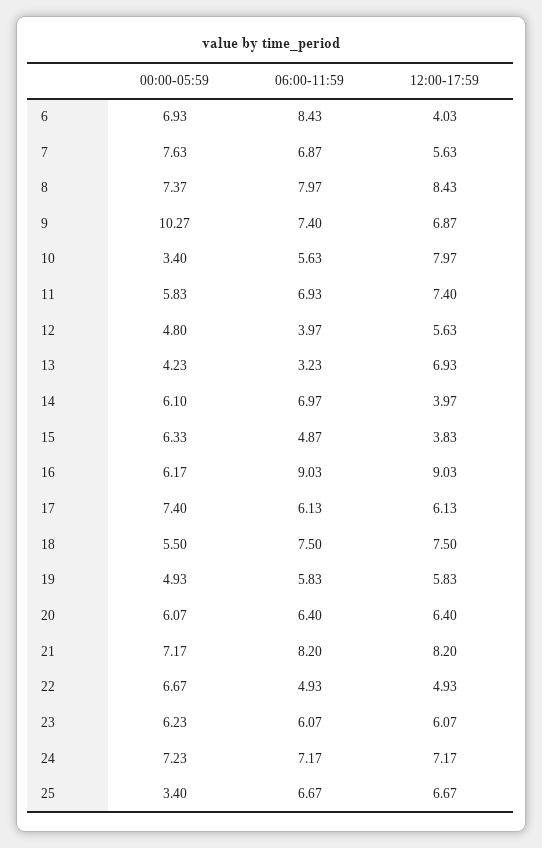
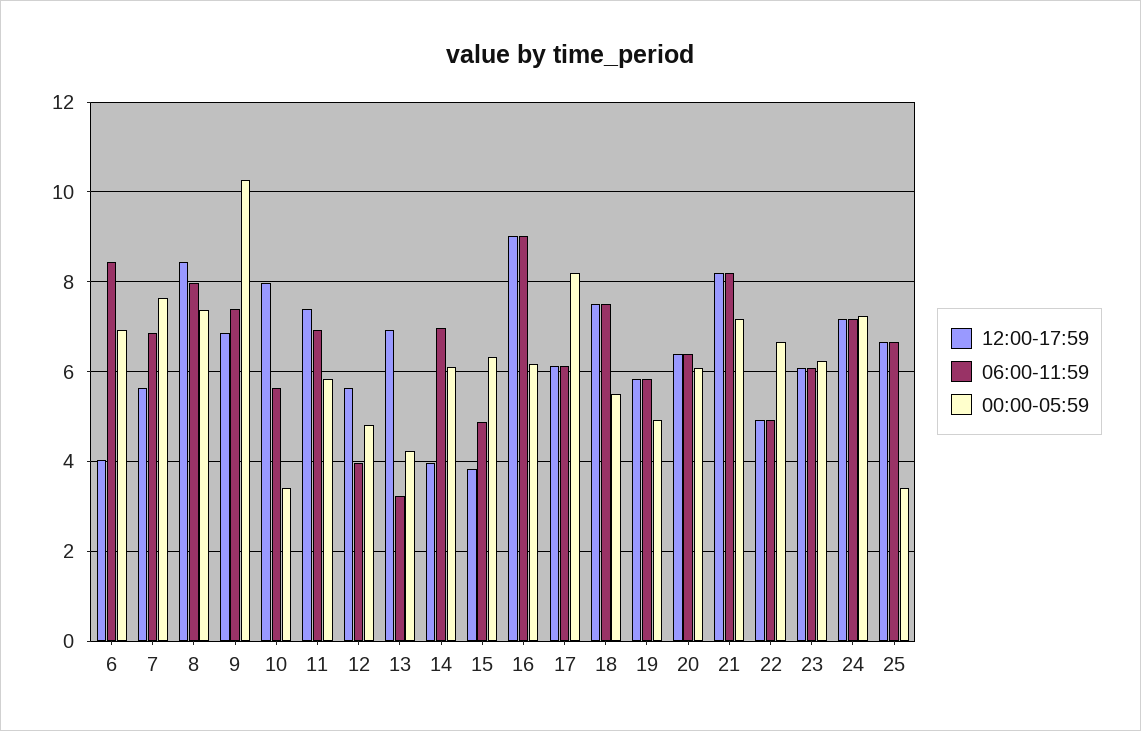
00:00-05:59, 17: 7.4 -> 8.2

